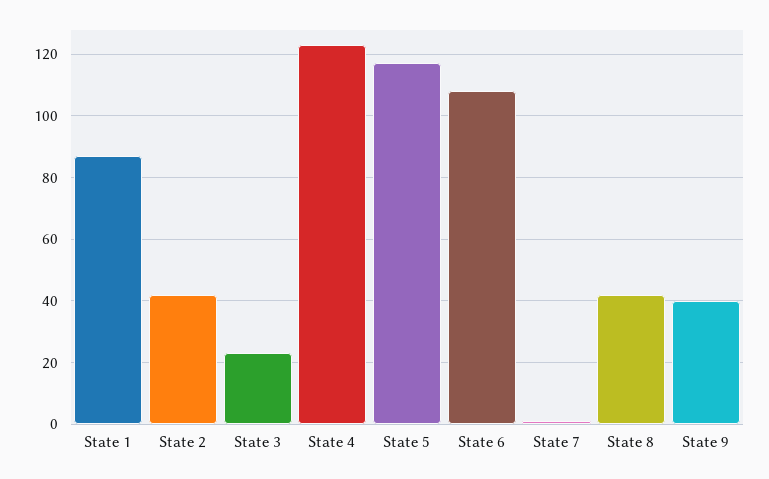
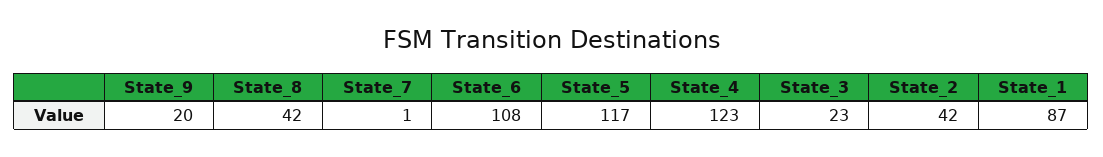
State 9: 40 -> 20

